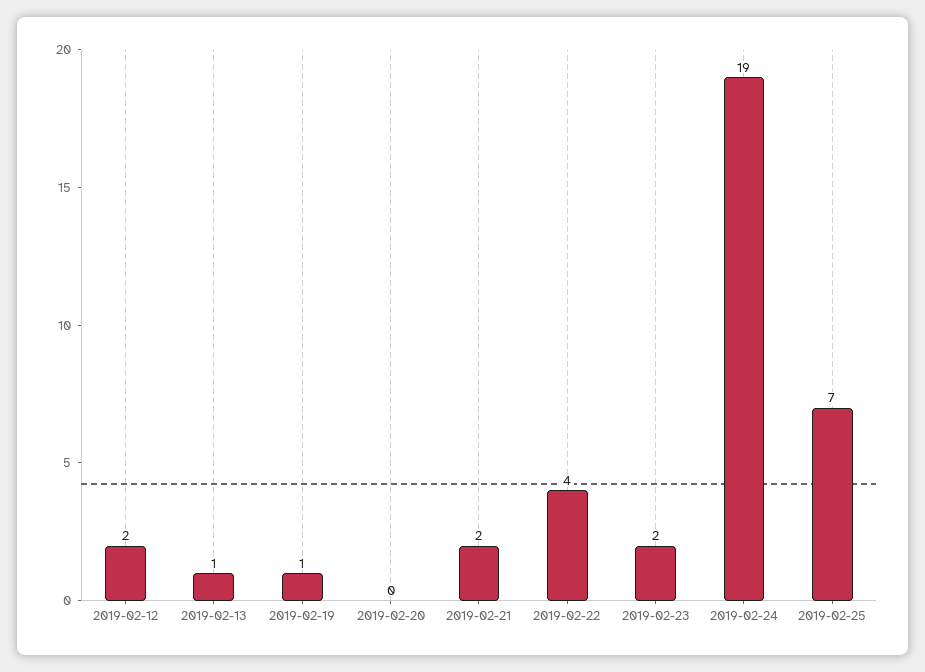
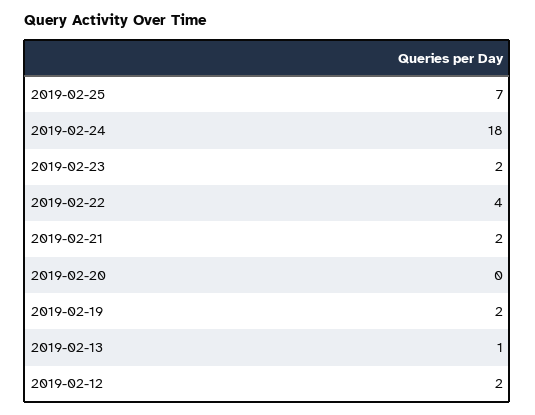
2019-02-19: 1 -> 2
2019-02-24: 19 -> 18

